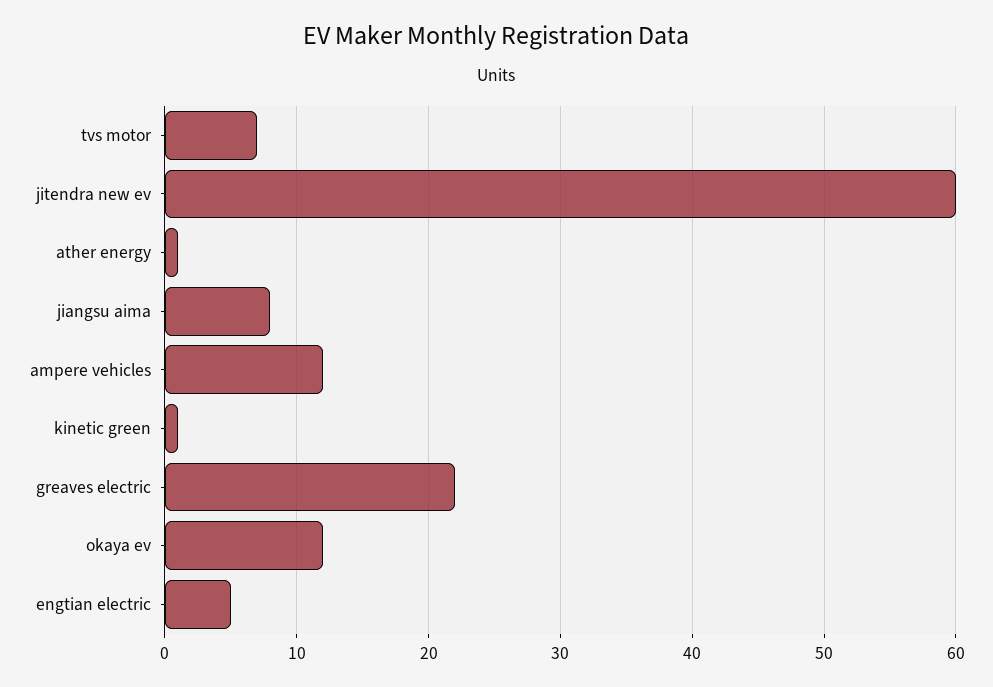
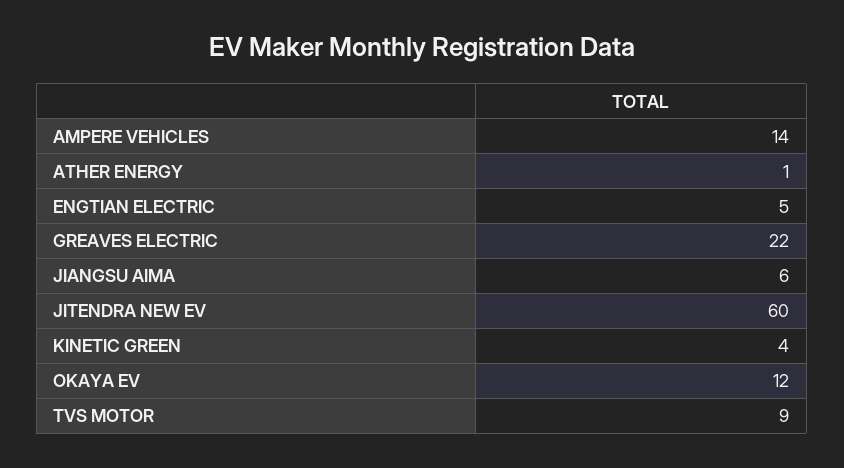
tvs motor: 7 -> 9
jiangsu aima: 8 -> 6
ampere vehicles: 12 -> 14
kinetic green: 1 -> 4

